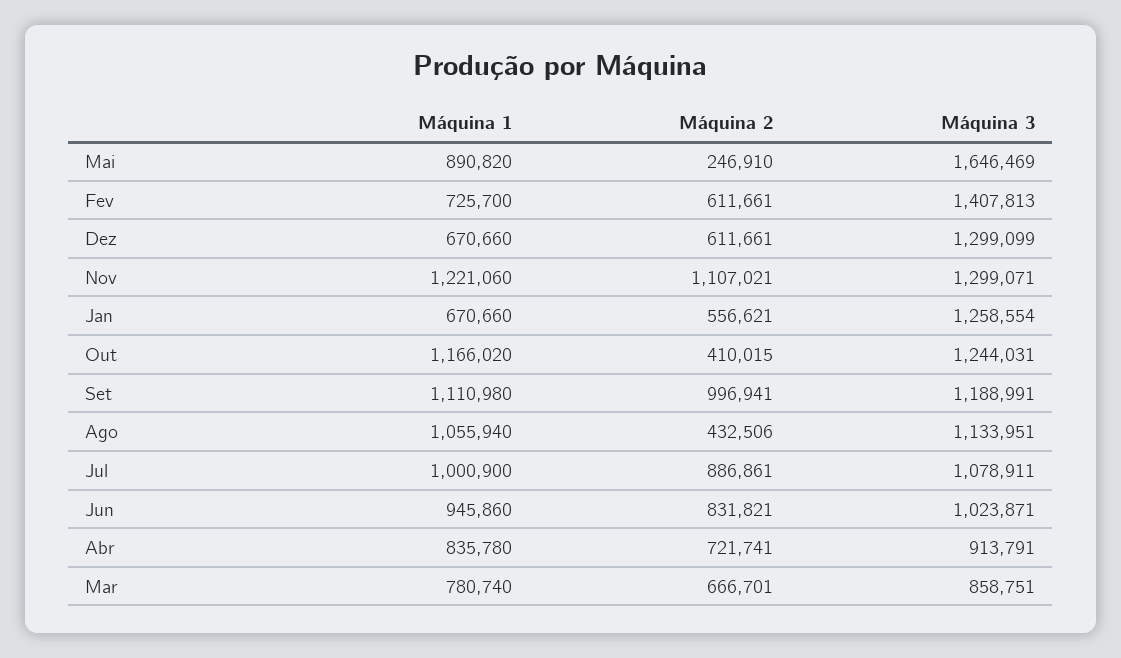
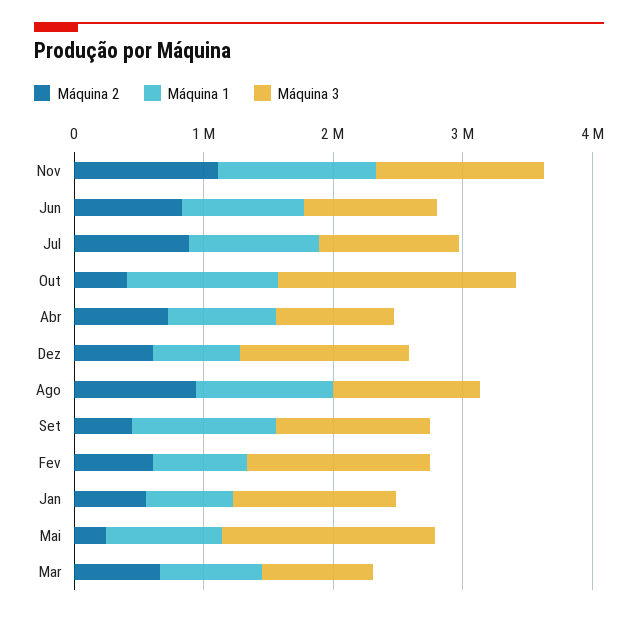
Máquina 3, Out: 1244031 -> 1800000
Máquina 2, Set: 996941 -> 400000
Máquina 2, Ago: 432506 -> 1000000

